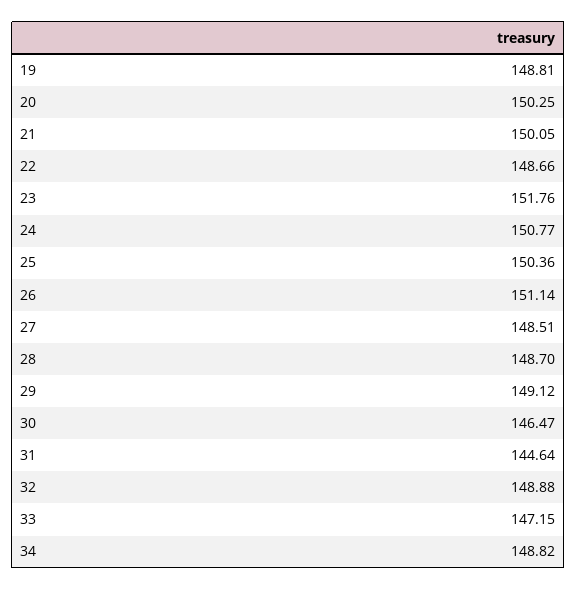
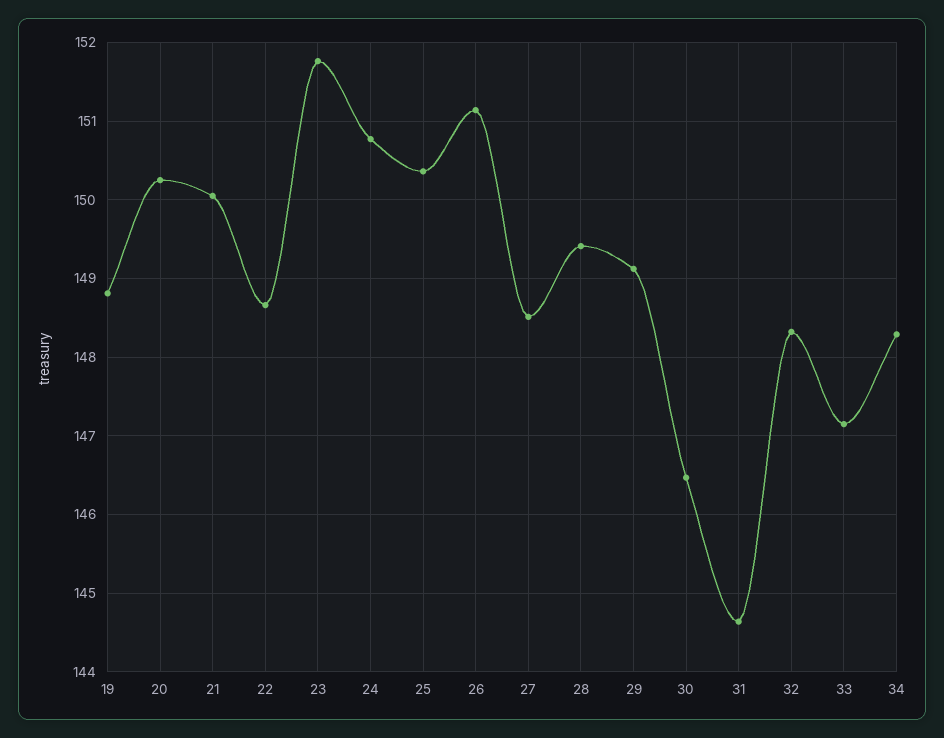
28: 148.7 -> 149.4
32: 148.88 -> 148.3
34: 148.82 -> 148.3

